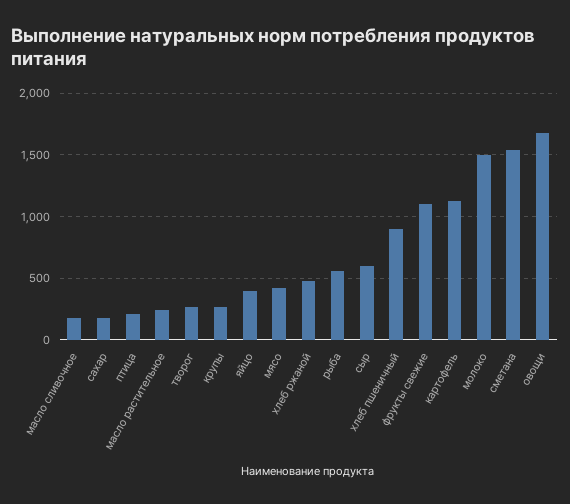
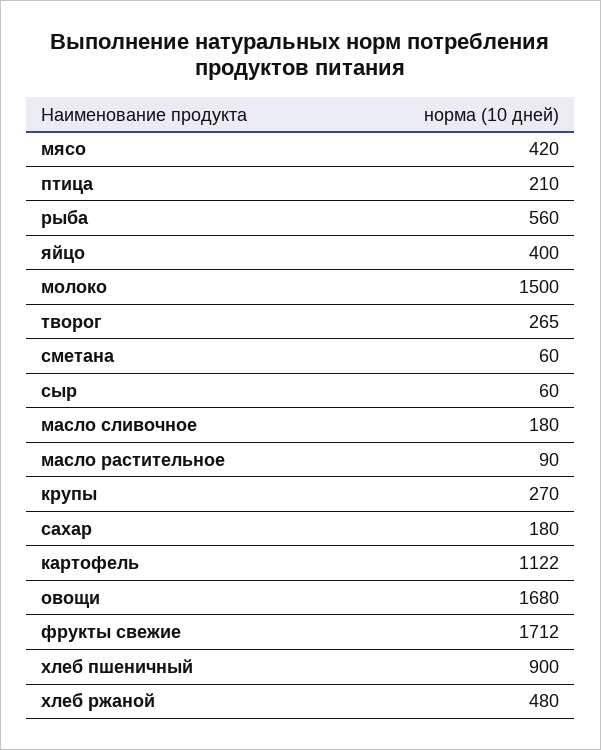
масло растительное: 250 -> 90
сыр: 600 -> 60
фрукты свежие: 1100 -> 1712
сметана: 1550 -> 60

